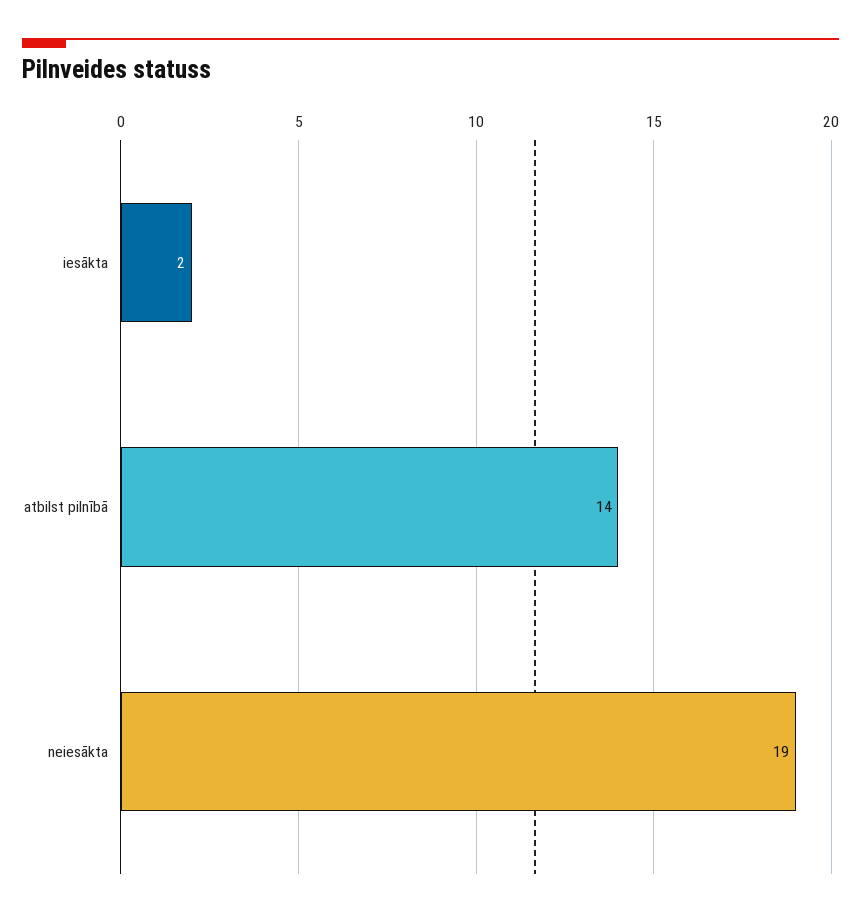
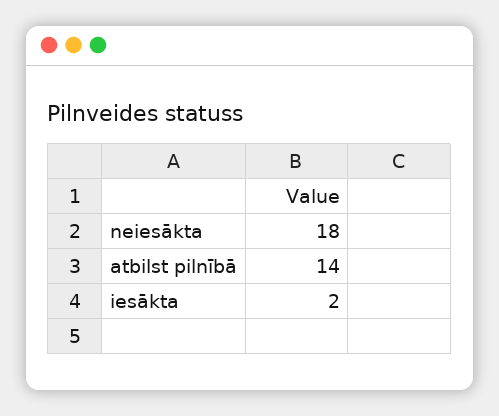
neiesākta: 19 -> 18

